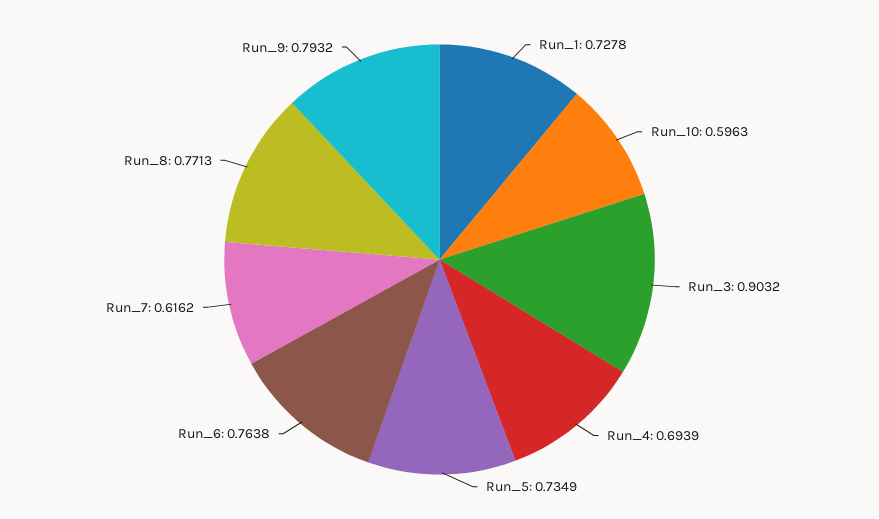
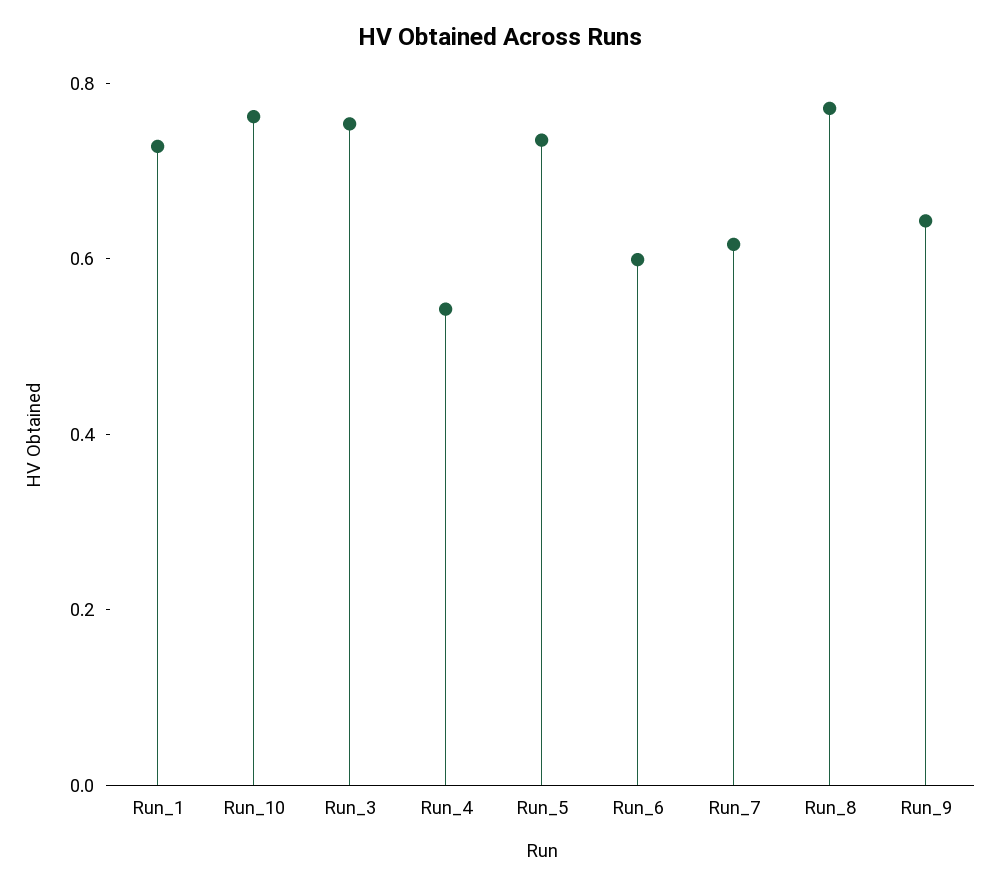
Run_10: 0.5963 -> 0.75
Run_3: 0.9032 -> 0.75
Run_4: 0.6939 -> 0.55
Run_6: 0.7638 -> 0.6
Run_9: 0.7932 -> 0.65

